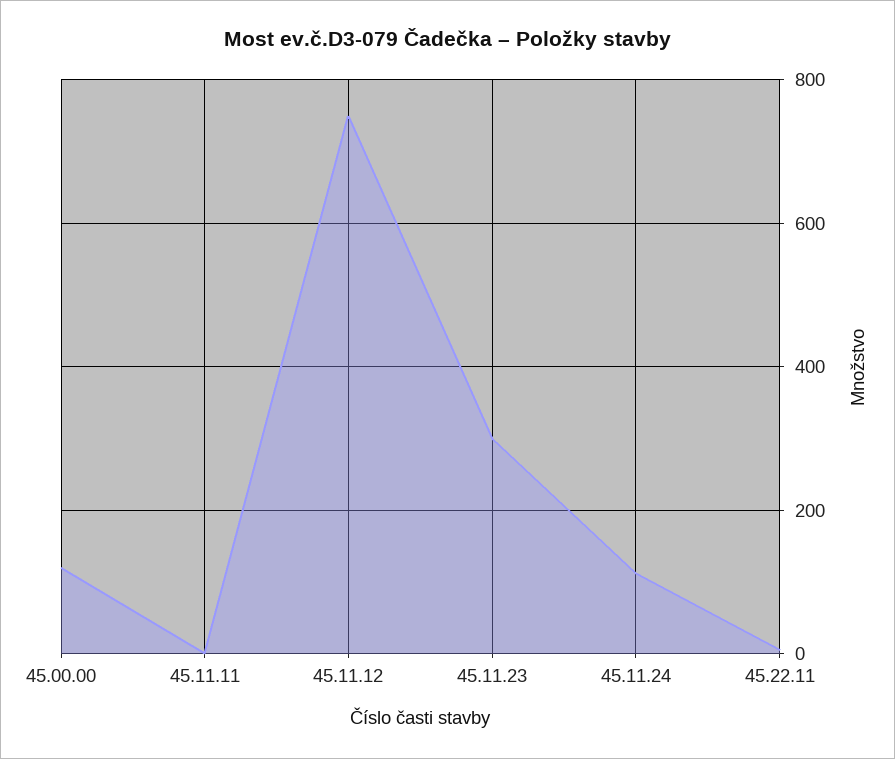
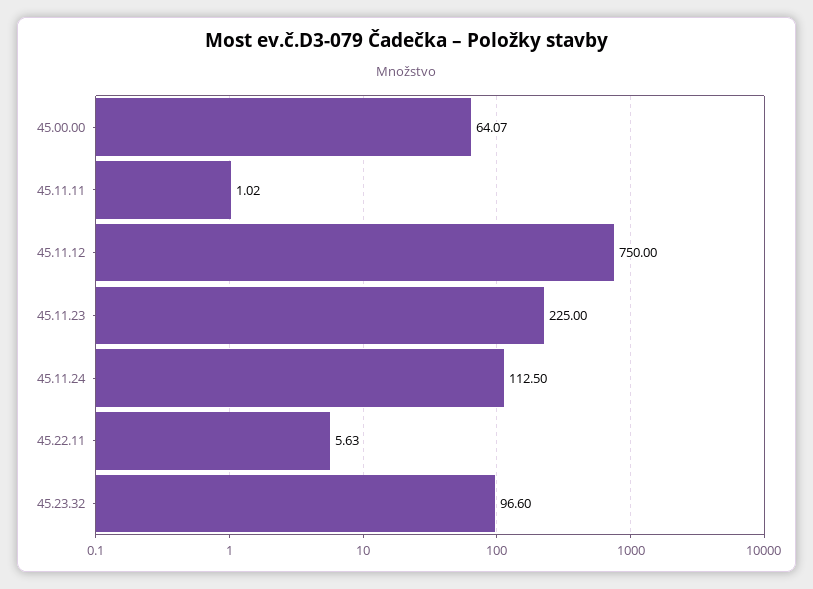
45.00.00: 120 -> 64.07
45.11.23: 300 -> 225
45.23.32: none -> 96.6

